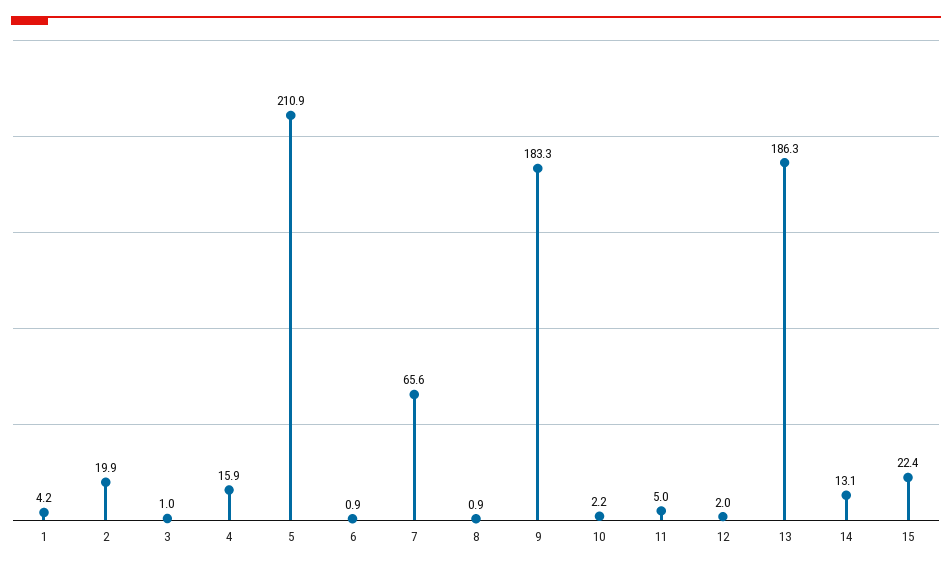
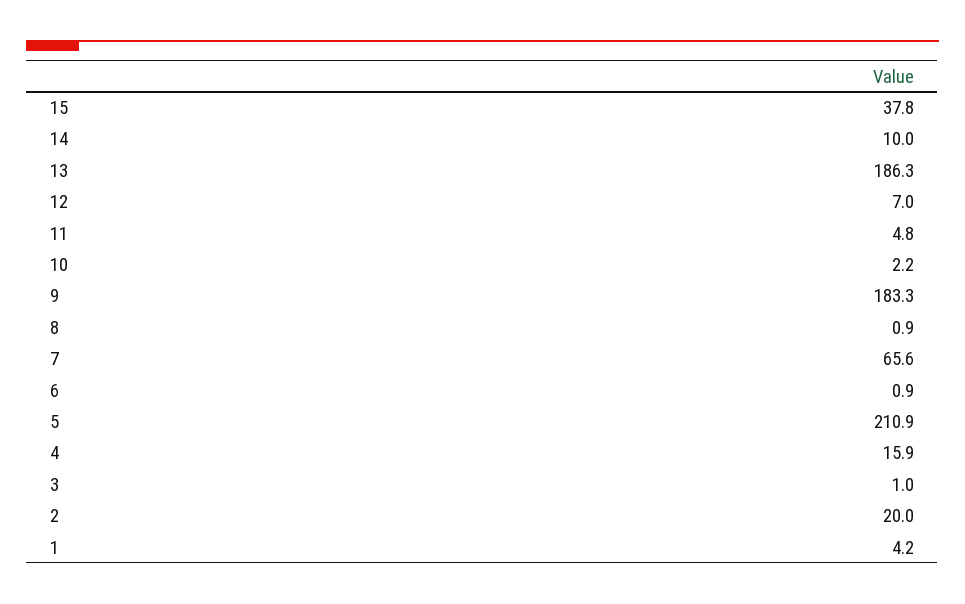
2: 19.9 -> 20
11: 5 -> 4.8
12: 2 -> 7
14: 13.1 -> 10
15: 22.4 -> 37.8

